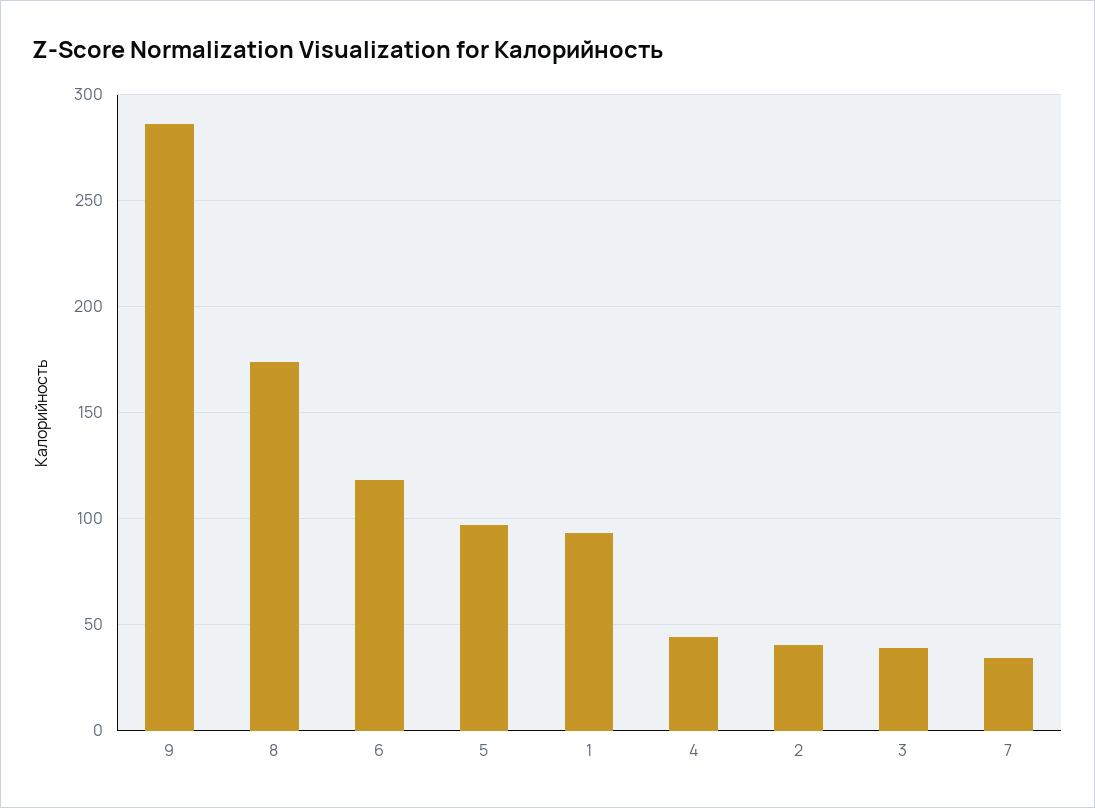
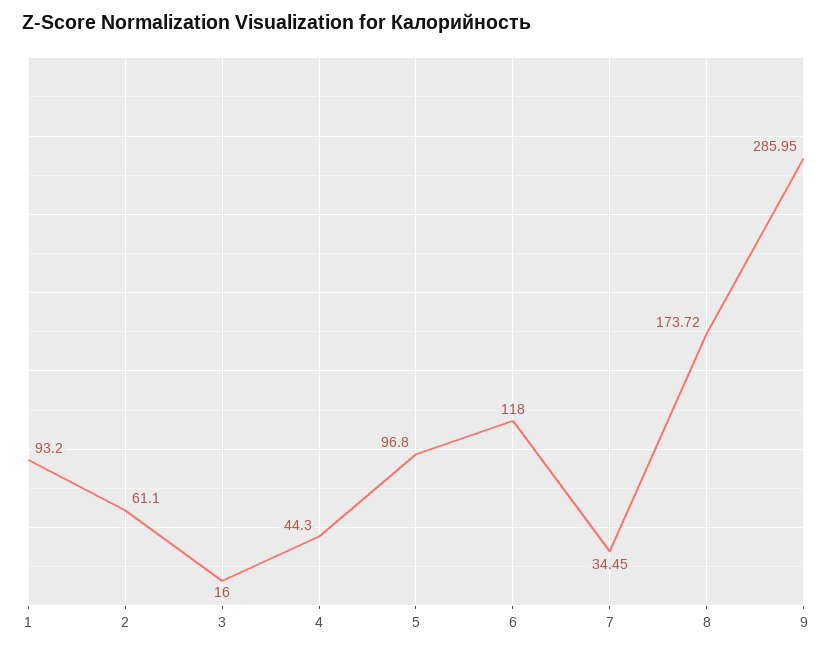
2: 40 -> 61.1
3: 40 -> 16

